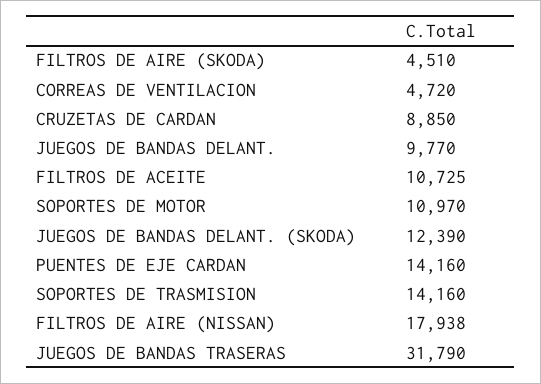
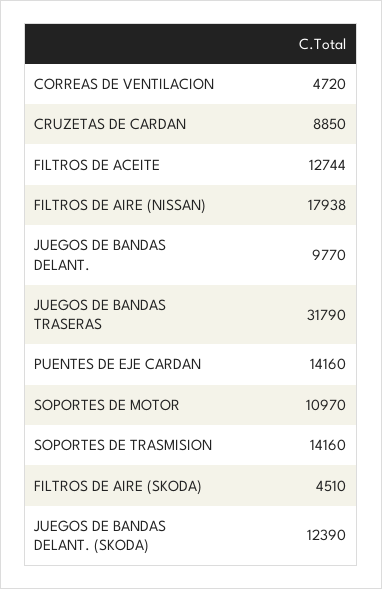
FILTROS DE ACEITE: 10725 -> 12744

